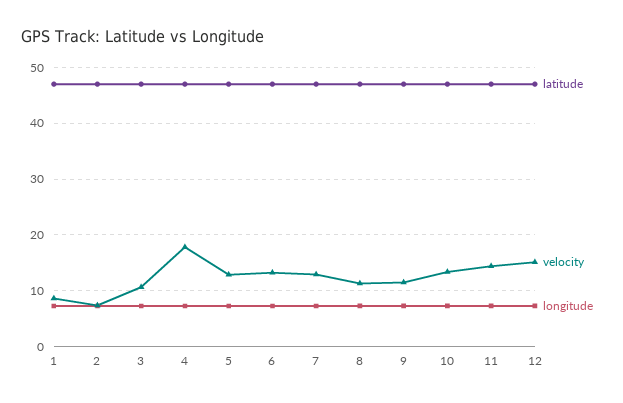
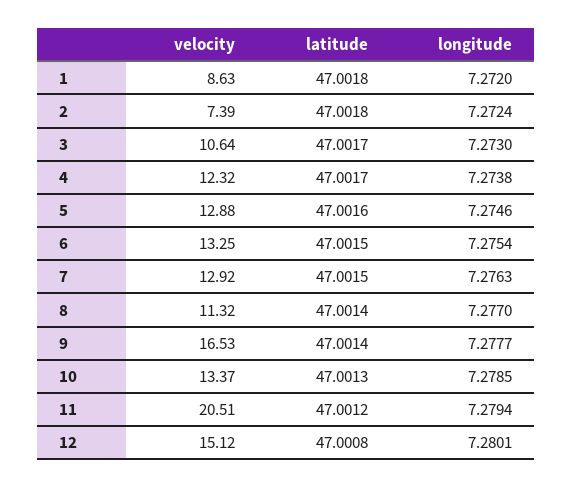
velocity, 4: 18 -> 12.32
velocity, 9: 12 -> 16.53
velocity, 11: 14 -> 20.51

